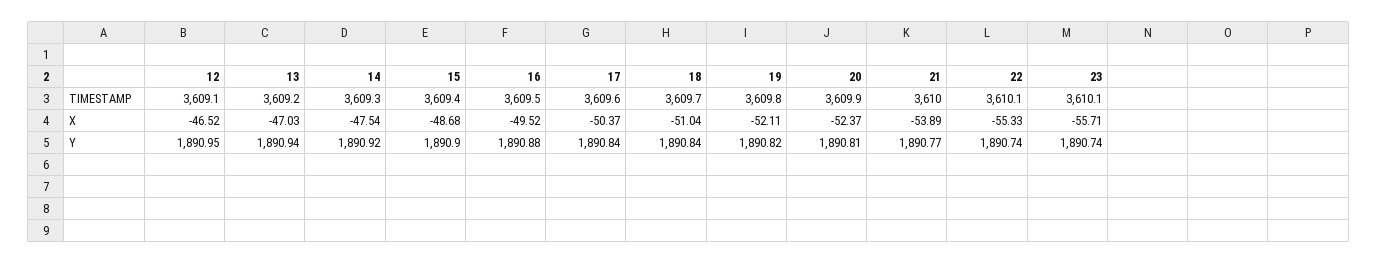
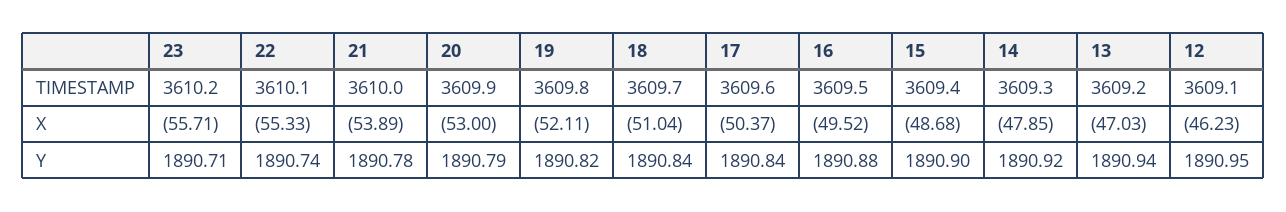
23, TIMESTAMP: 3610.1 -> 3610.2
12, X: -46.52 -> -46.23
14, X: -47.54 -> -47.85
20, X: -52.37 -> -53
20, Y: 1890.81 -> 1890.79
21, Y: 1890.77 -> 1890.78
23, Y: 1890.74 -> 1890.71

